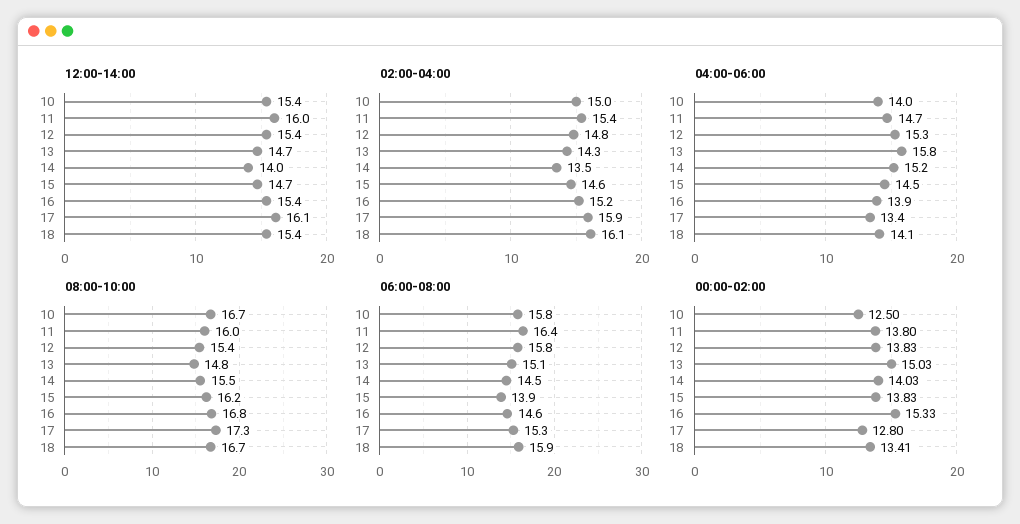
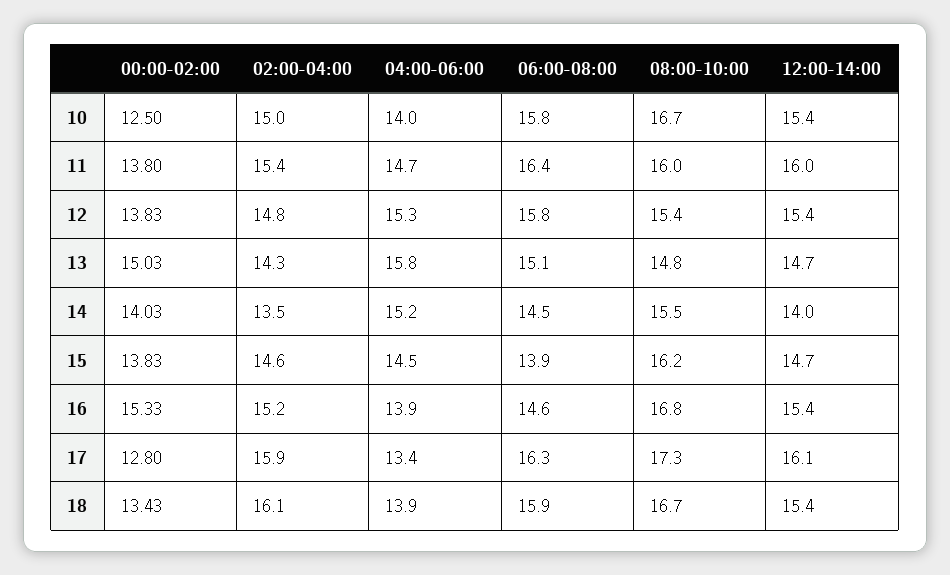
04:00-06:00, 18: 14.1 -> 13.9
06:00-08:00, 17: 15.3 -> 16.3
00:00-02:00, 18: 13.41 -> 13.43

